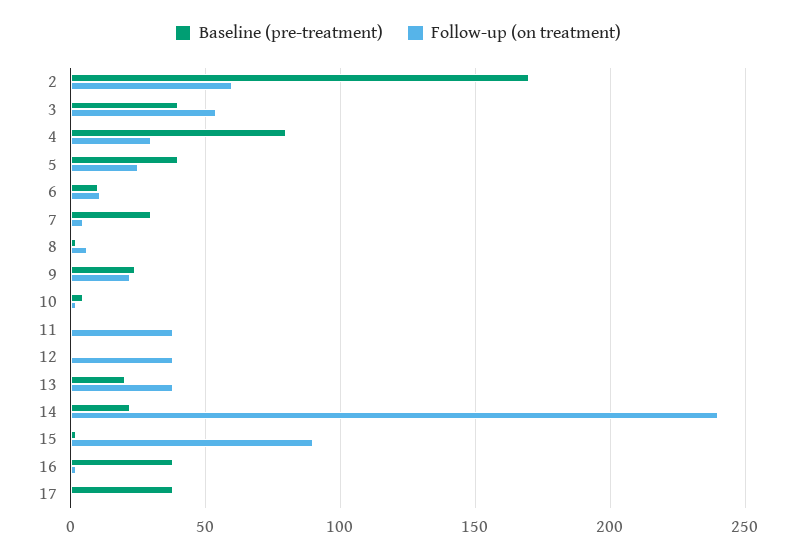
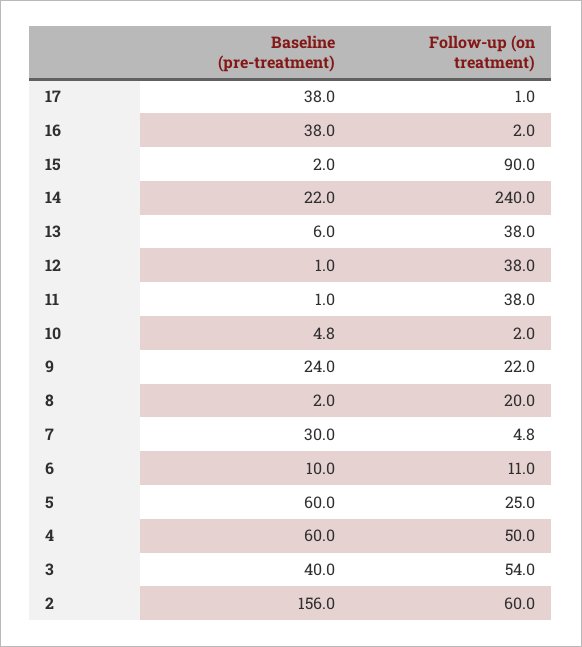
Baseline (pre-treatment), 2: 170 -> 156
Baseline (pre-treatment), 4: 80 -> 60
Follow-up (on treatment), 4: 30 -> 50
Baseline (pre-treatment), 5: 40 -> 60
Follow-up (on treatment), 8: 5 -> 20
Baseline (pre-treatment), 13: 20 -> 6

